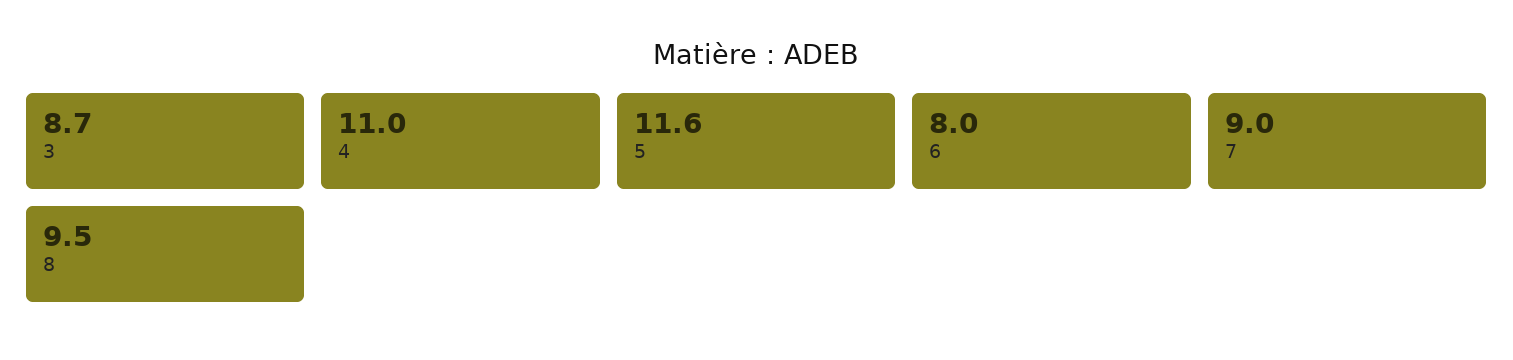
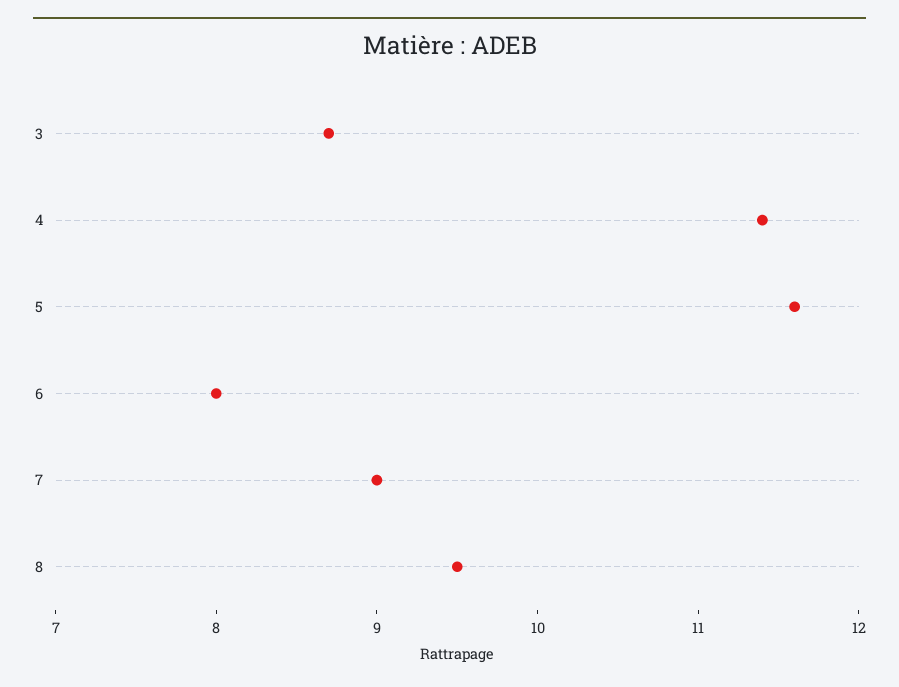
4: 11 -> 11.4

